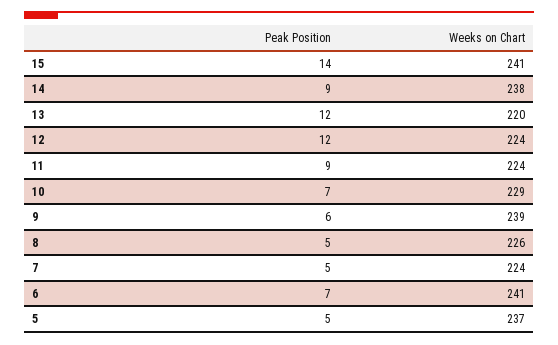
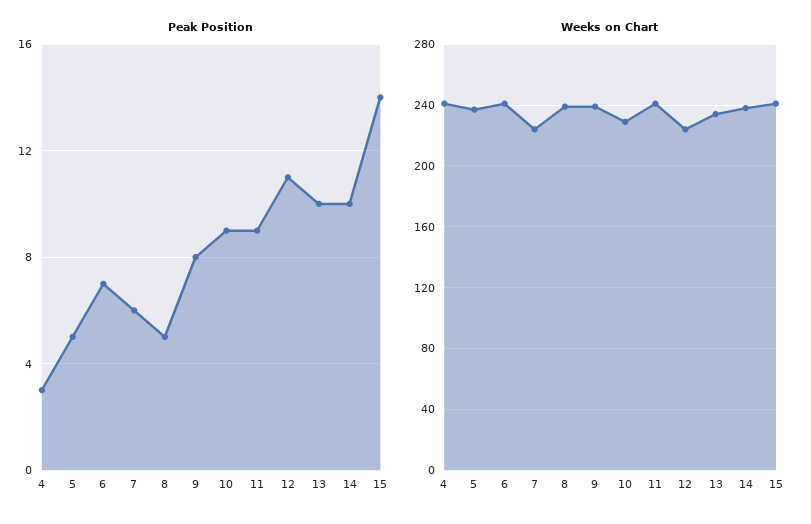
Peak Position, 14: 9 -> 10
Peak Position, 13: 12 -> 10
Weeks on Chart, 13: 220 -> 235
Peak Position, 12: 12 -> 11
Weeks on Chart, 11: 224 -> 240
Peak Position, 10: 7 -> 9
Peak Position, 9: 6 -> 8
Weeks on Chart, 8: 226 -> 240
Peak Position, 7: 5 -> 6
Peak Position, 4: none -> 3
Weeks on Chart, 4: none -> 240

